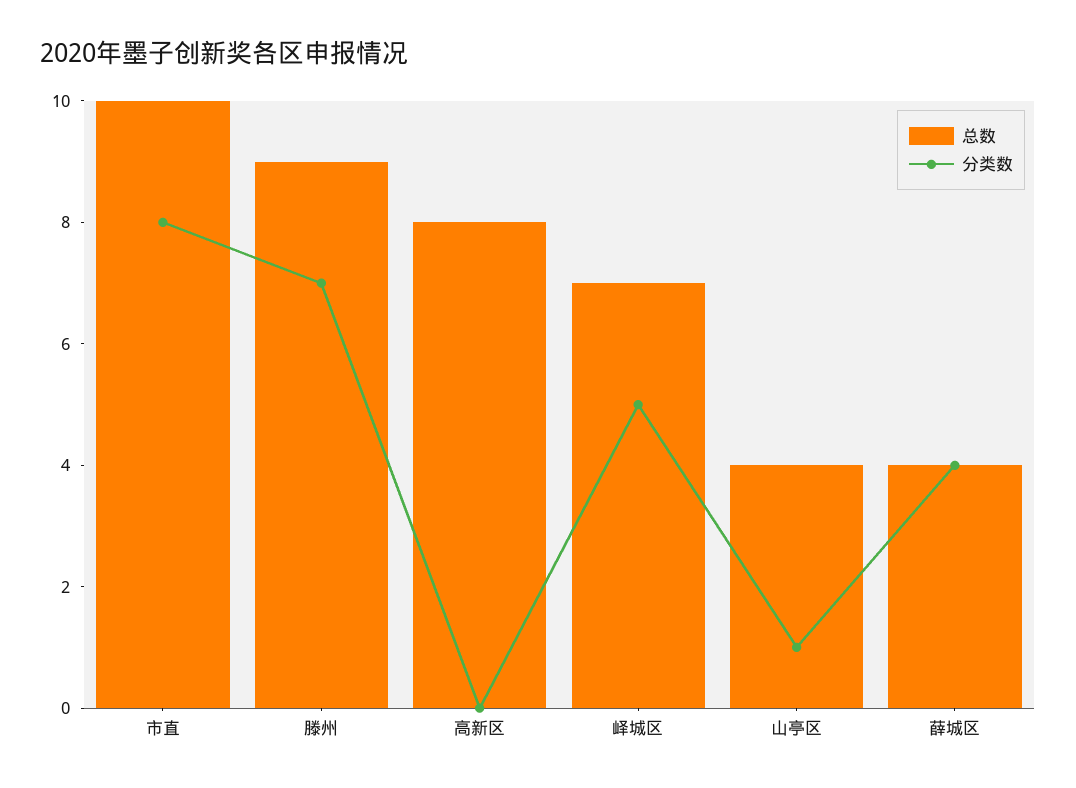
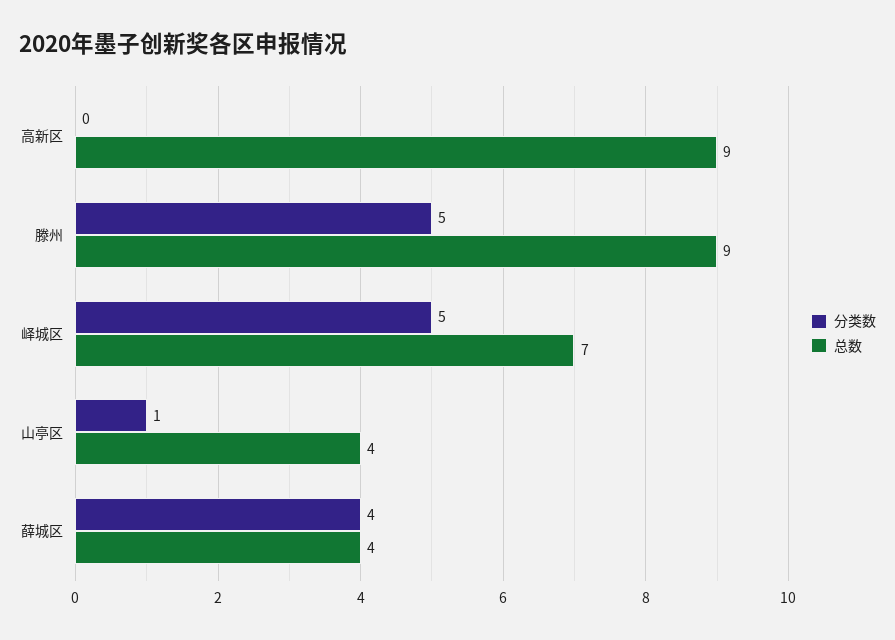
总数, 市直: 10 -> none
分类数, 市直: 8 -> none
分类数, 滕州: 7 -> 5
总数, 高新区: 8 -> 9

